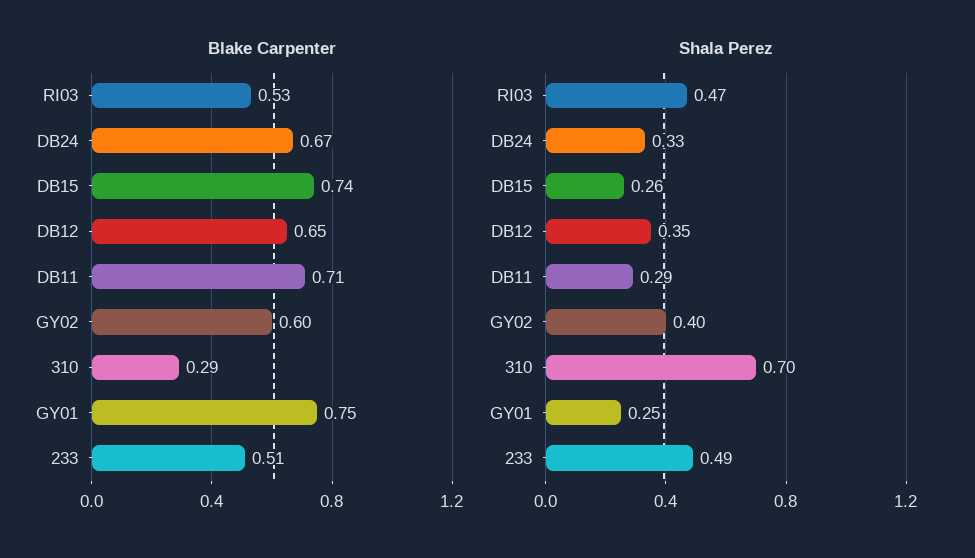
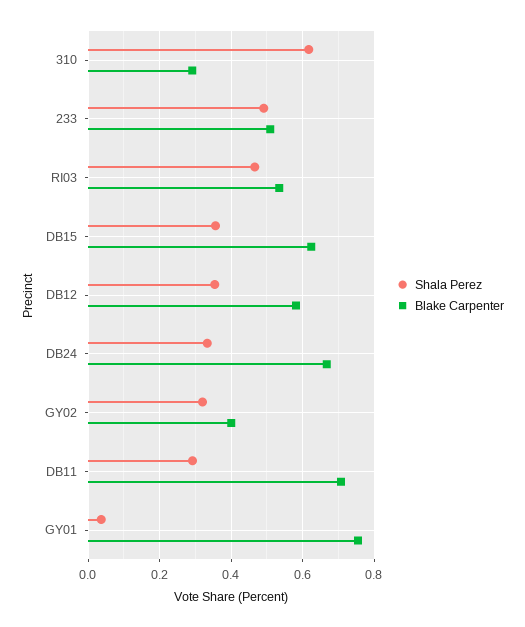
Blake Carpenter, DB15: 0.74 -> 0.62
Blake Carpenter, DB12: 0.65 -> 0.58
Blake Carpenter, GY02: 0.6 -> 0.4
Shala Perez, DB15: 0.26 -> 0.36
Shala Perez, GY02: 0.4 -> 0.32
Shala Perez, 310: 0.7 -> 0.62
Shala Perez, GY01: 0.25 -> 0.04

